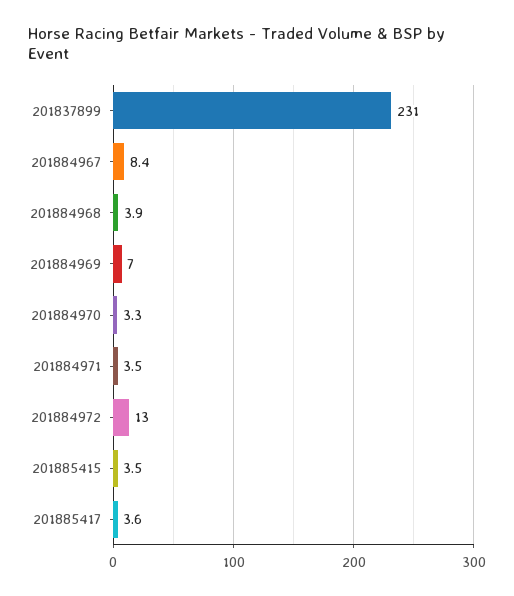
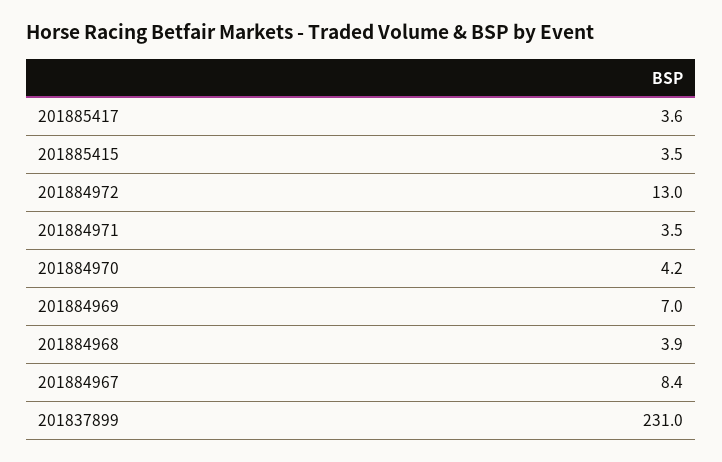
201884970: 3.3 -> 4.2

